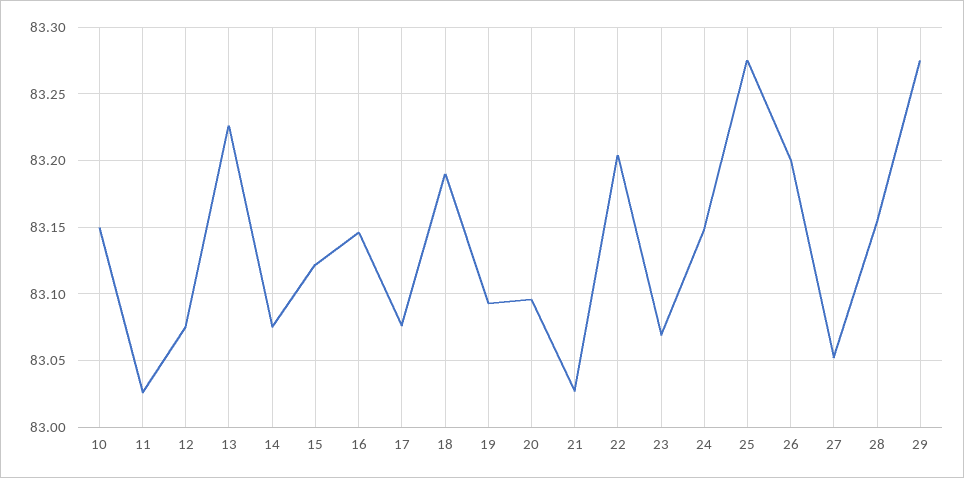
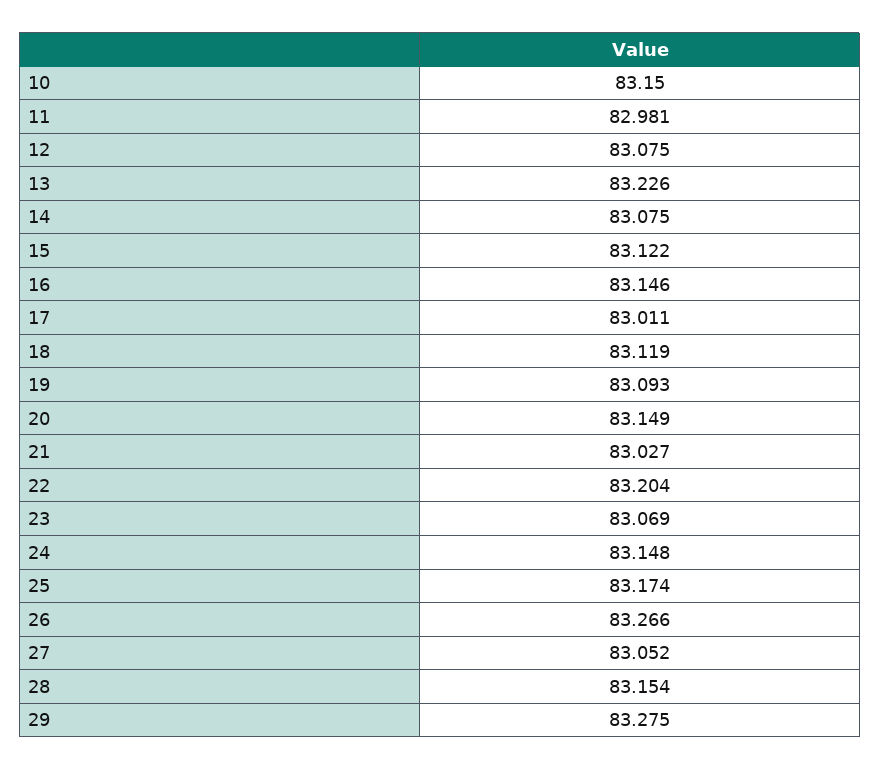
11: 83.025 -> 82.981
17: 83.075 -> 83.011
18: 83.19 -> 83.119
20: 83.095 -> 83.149
25: 83.275 -> 83.174
26: 83.2 -> 83.266

